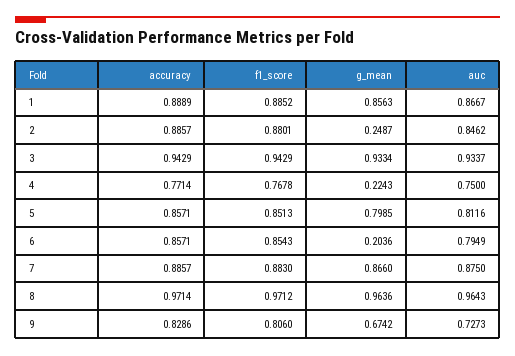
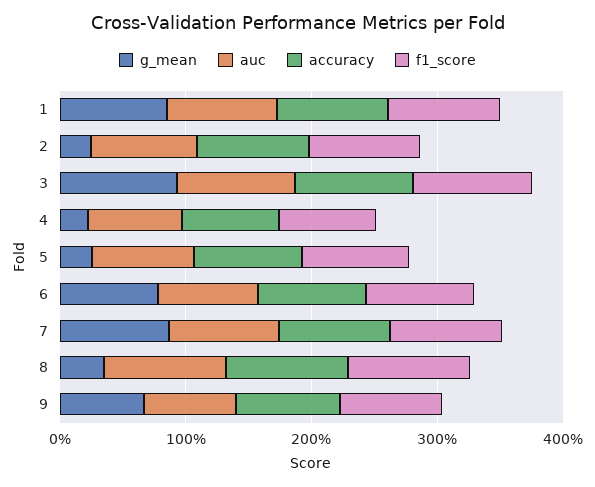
g_mean, 5: 0.7985 -> 0.2
g_mean, 6: 0.2036 -> 0.8
g_mean, 8: 0.9636 -> 0.4

